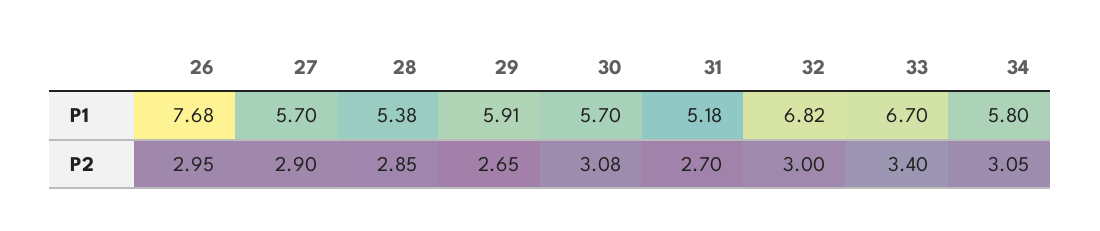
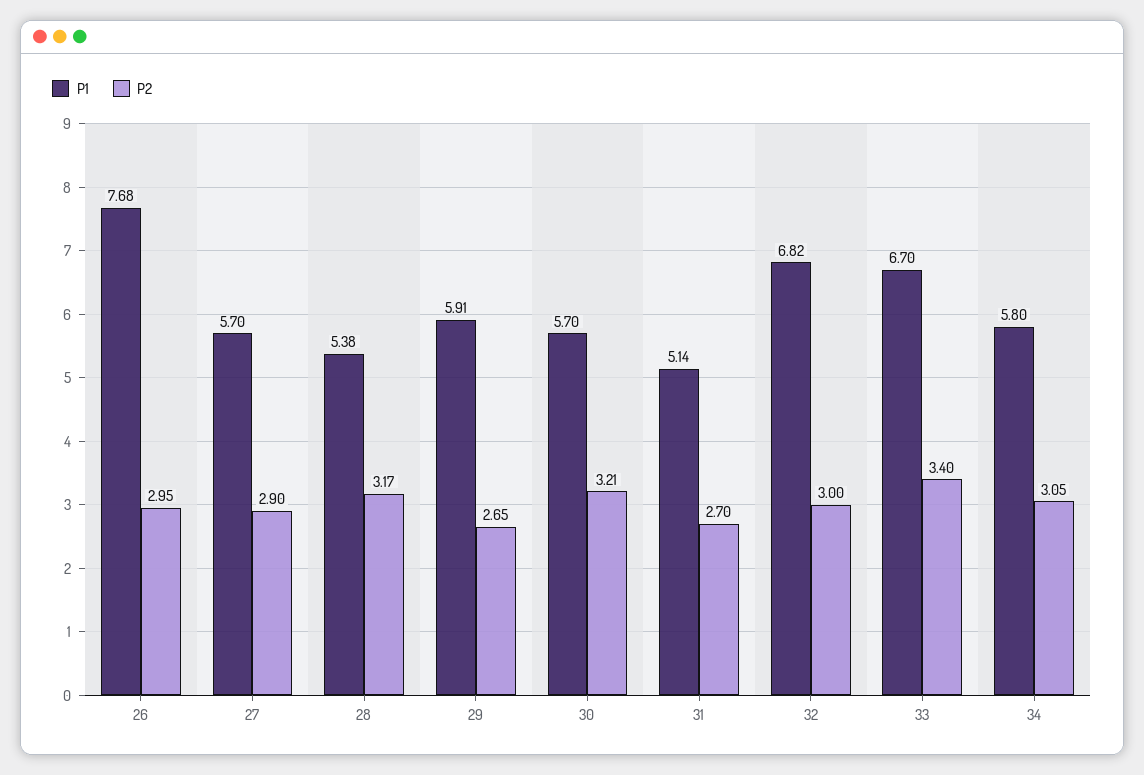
P1, 31: 5.18 -> 5.14
P2, 28: 2.85 -> 3.17
P2, 30: 3.08 -> 3.21

